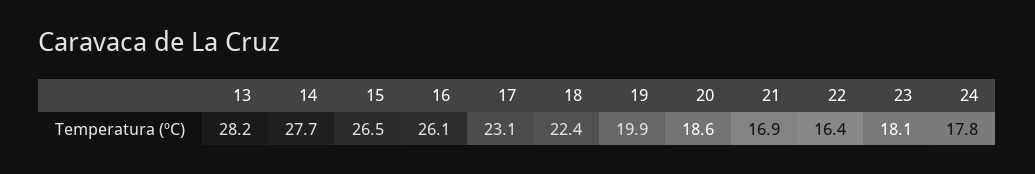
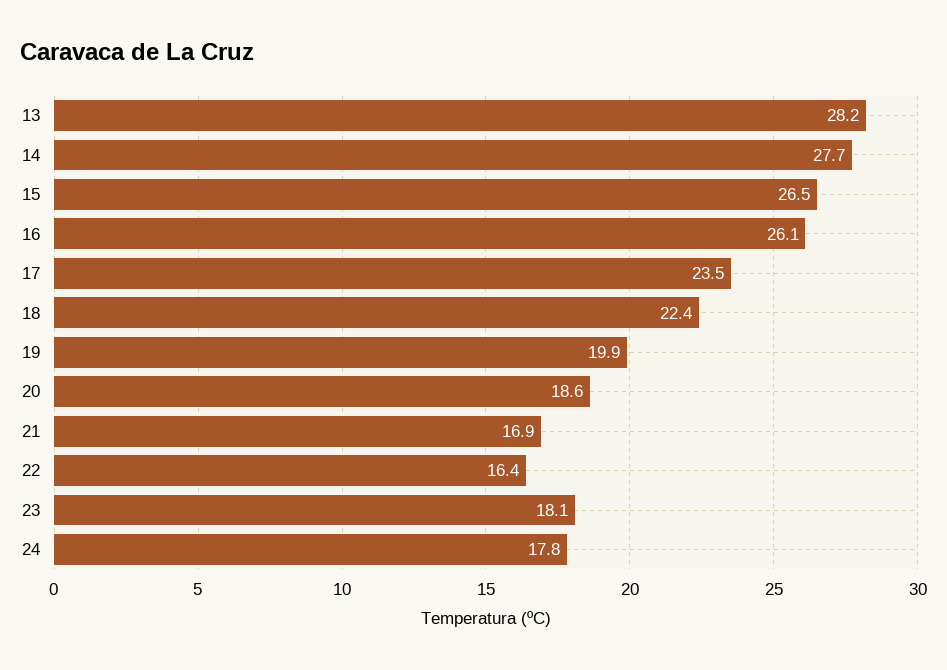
17: 23.1 -> 23.5

